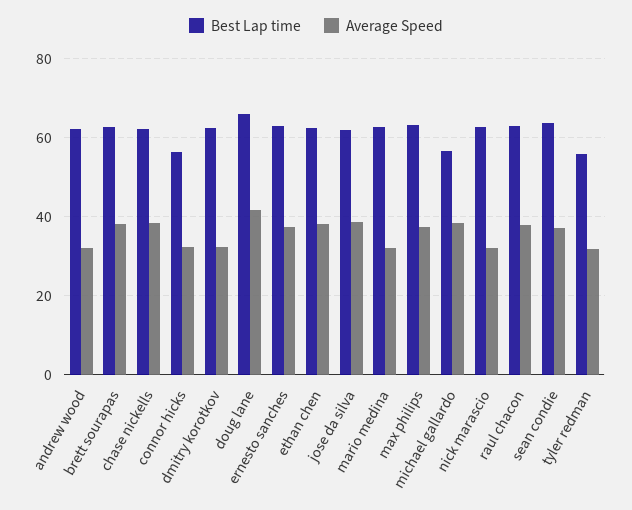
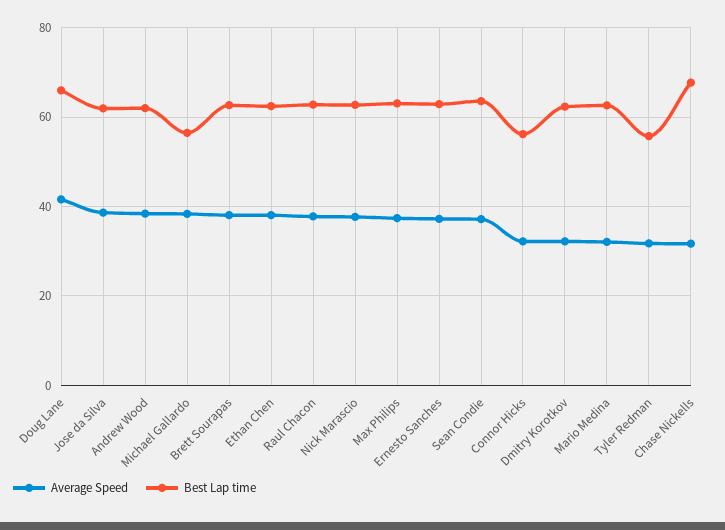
Average Speed, andrew wood: 32 -> 38
Best Lap time, chase nickells: 62 -> 68
Average Speed, chase nickells: 38 -> 32
Average Speed, nick marascio: 32 -> 38

